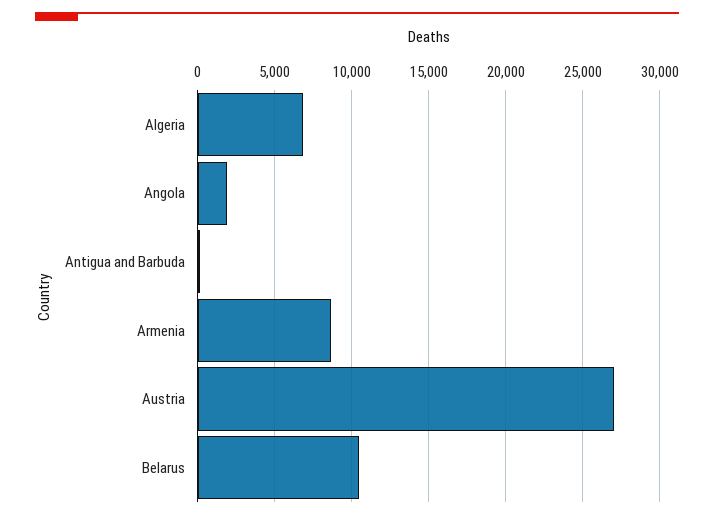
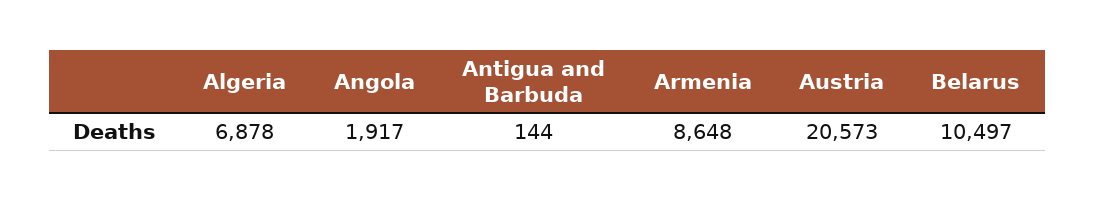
Austria: 27000 -> 20573

